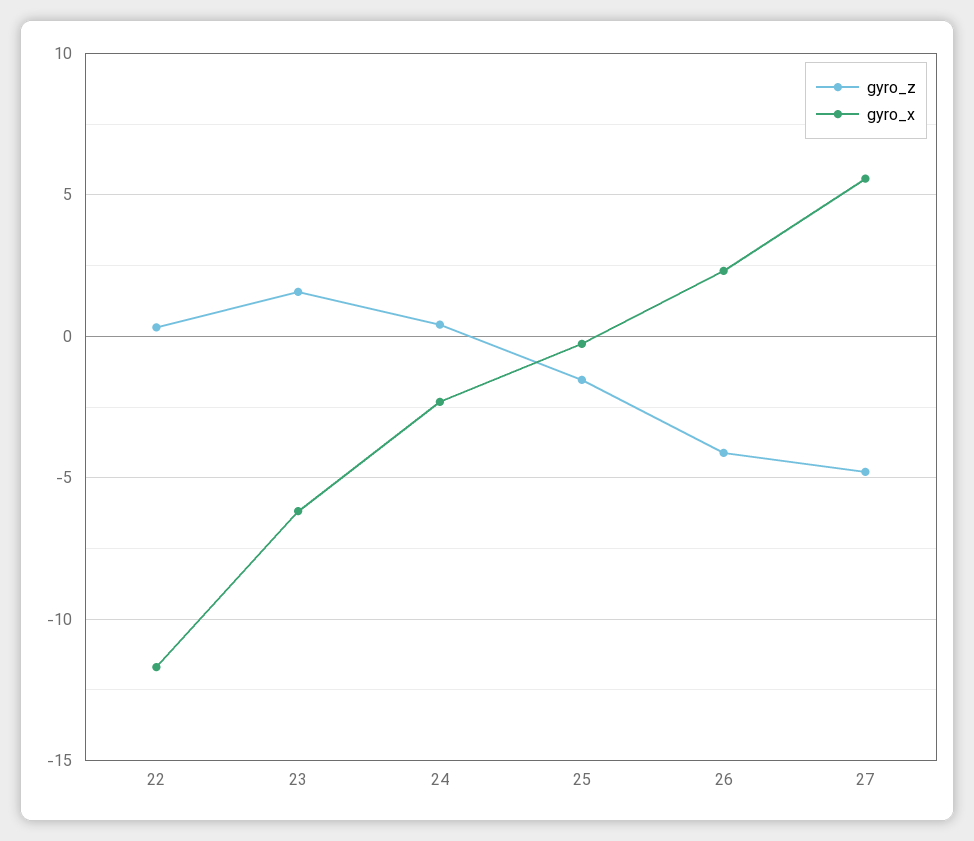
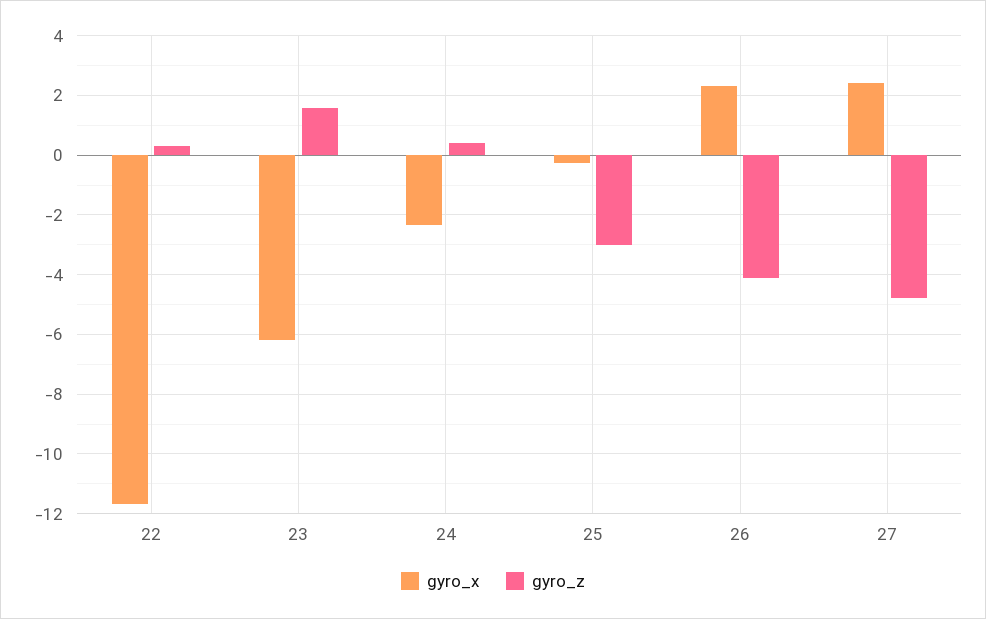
gyro_z, 25: -1.5 -> -3
gyro_x, 27: 5.5 -> 2.5

